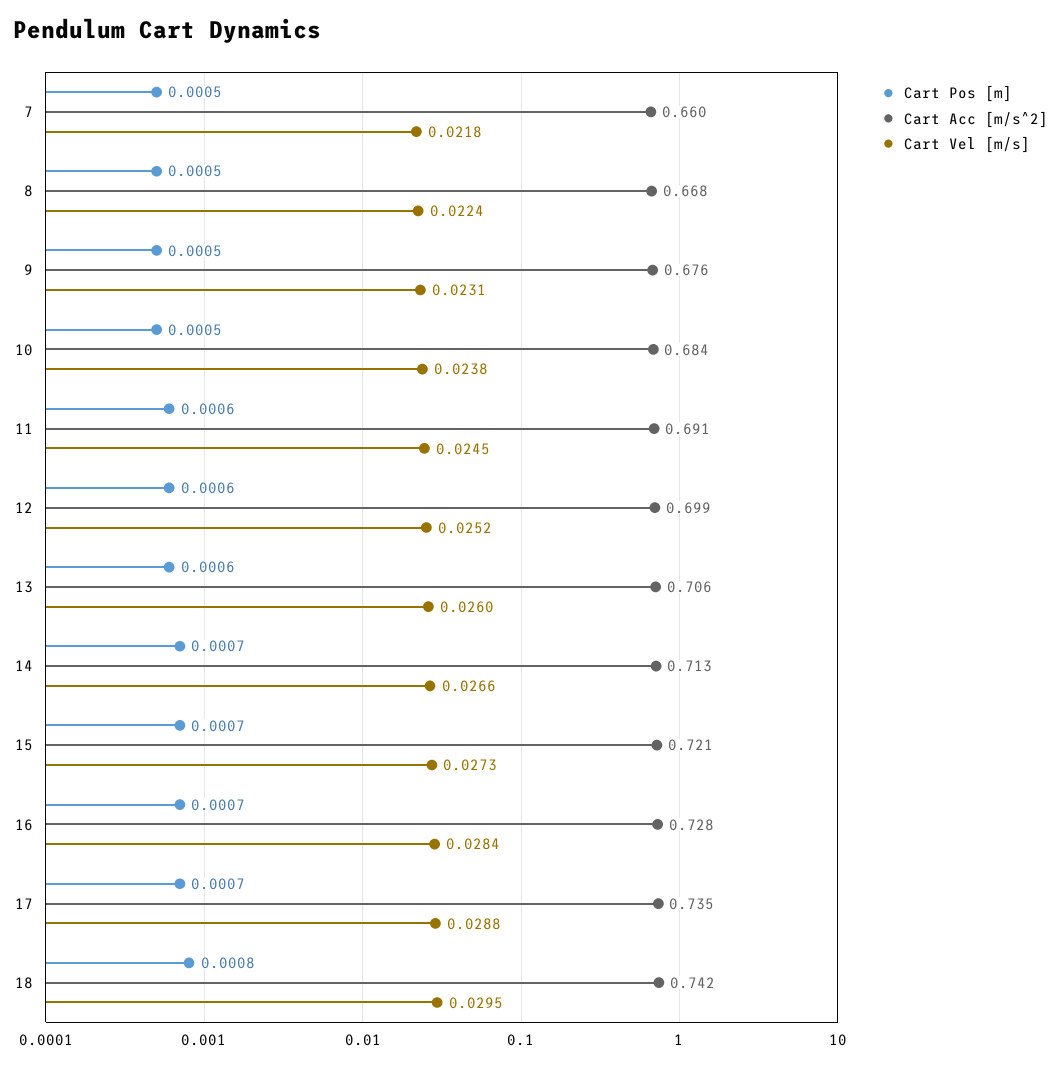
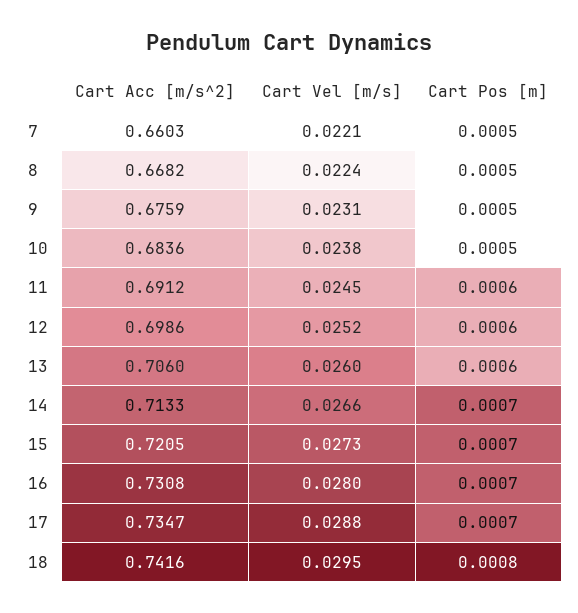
Cart Vel [m/s], 7: 0.0218 -> 0.0221
Cart Acc [m/s^2], 16: 0.728 -> 0.7308
Cart Vel [m/s], 16: 0.0284 -> 0.028

